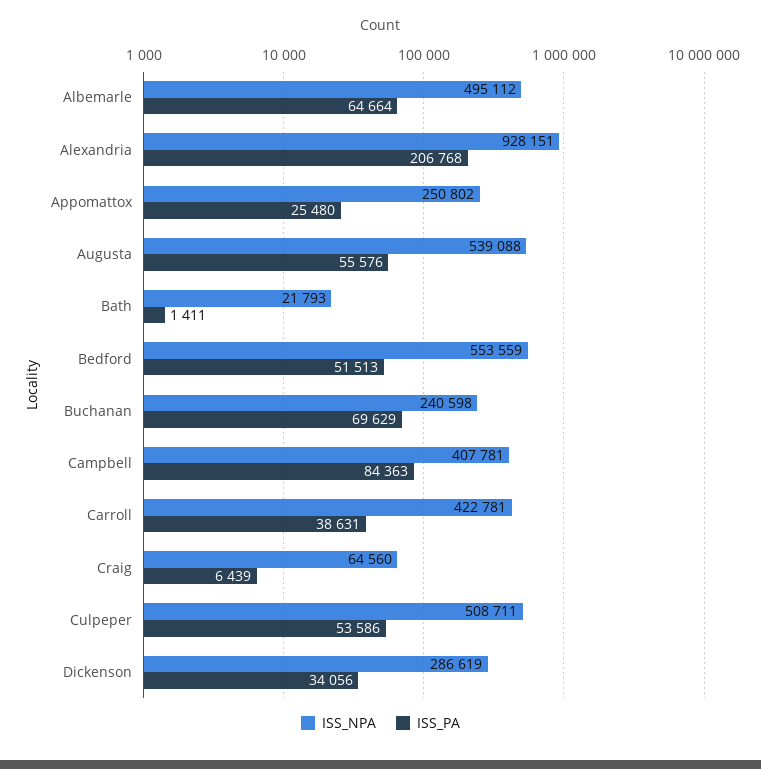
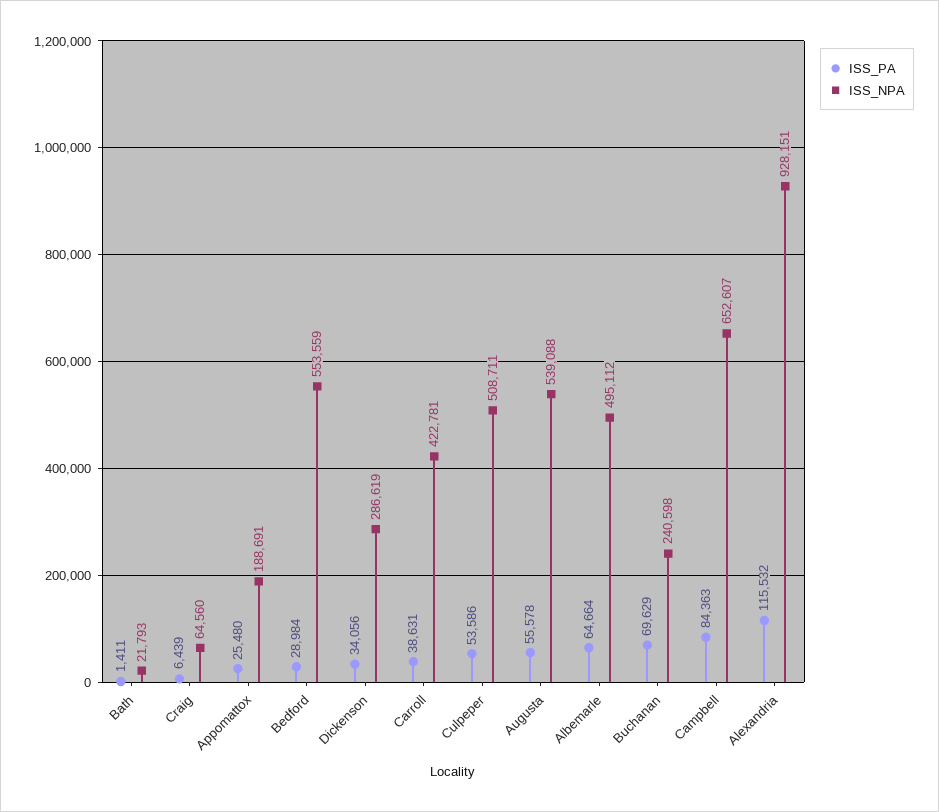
ISS_PA, Alexandria: 206768 -> 115532
ISS_NPA, Appomattox: 250802 -> 188691
ISS_PA, Augusta: 55576 -> 55578
ISS_PA, Bedford: 51513 -> 28984
ISS_NPA, Campbell: 407781 -> 652607

